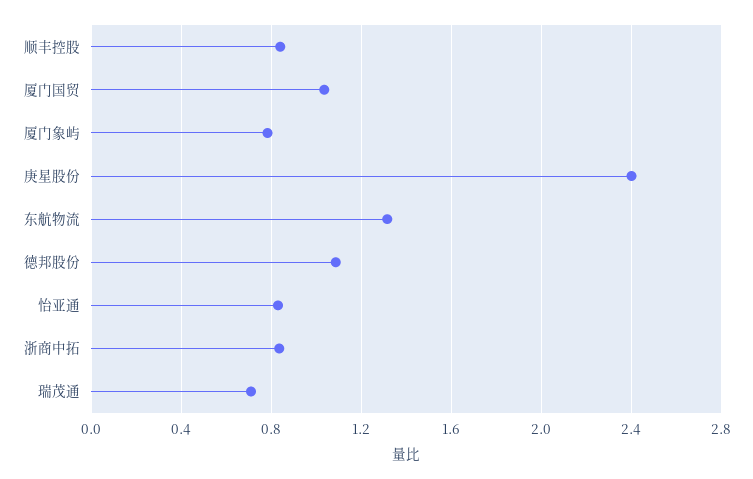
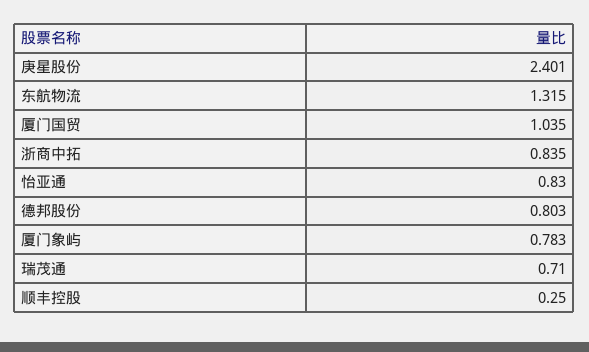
顺丰控股: 0.85 -> 0.25
德邦股份: 1.1 -> 0.803

